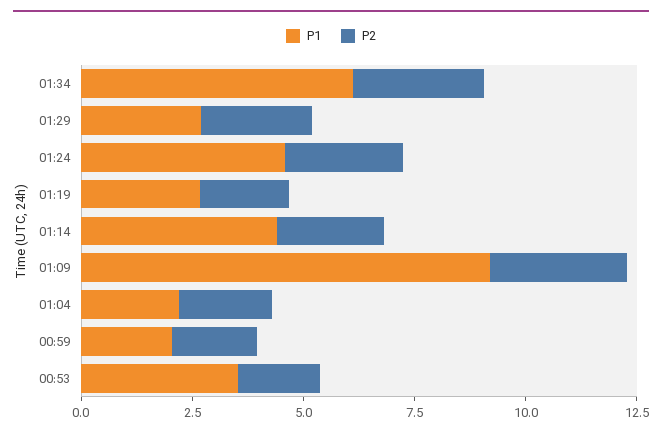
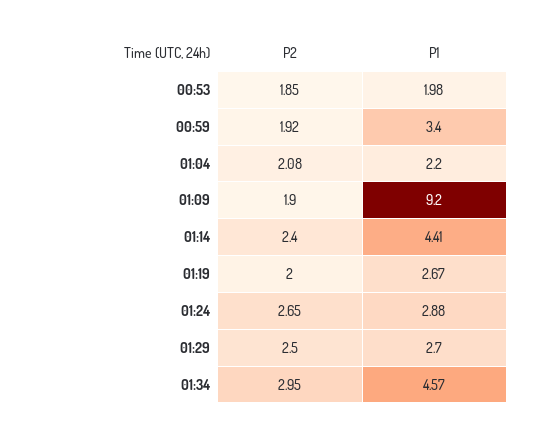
P1, 01:34: 6 -> 4.57
P1, 01:24: 4.5 -> 2.88
P2, 01:09: 3 -> 1.9
P1, 00:59: 2 -> 3.4
P1, 00:53: 3.5 -> 1.98

